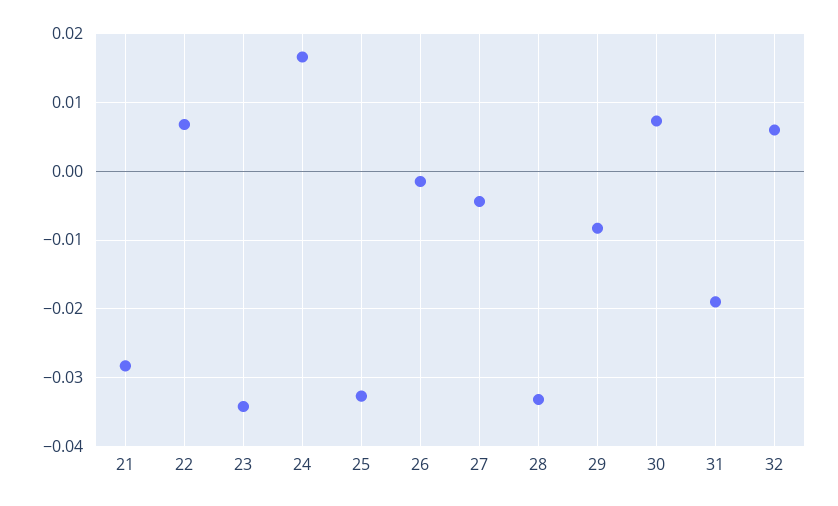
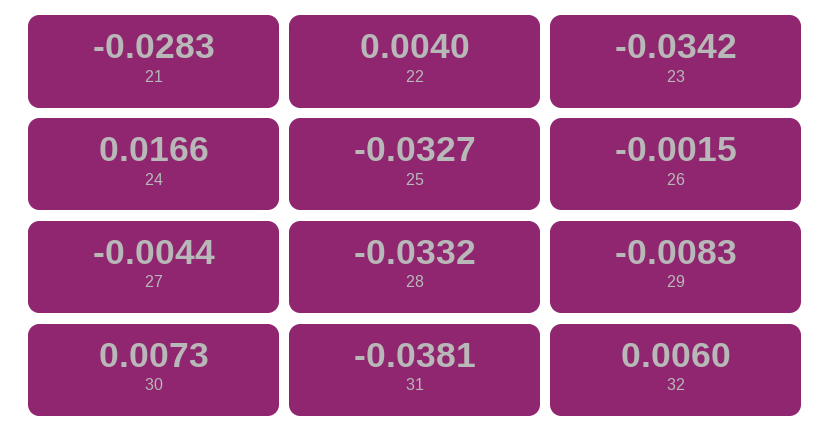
22: 0.007 -> 0.004
31: -0.019 -> -0.0381

